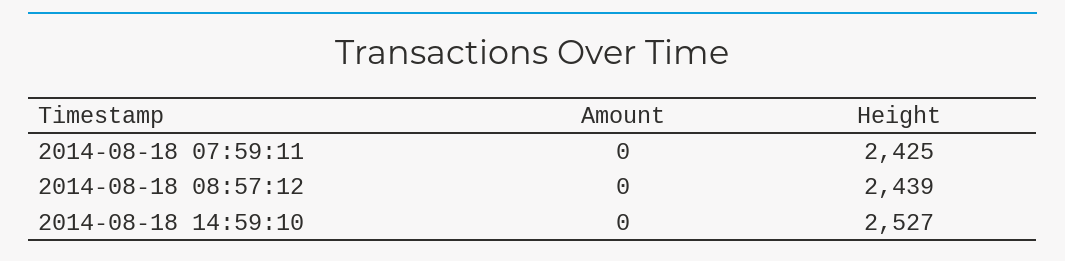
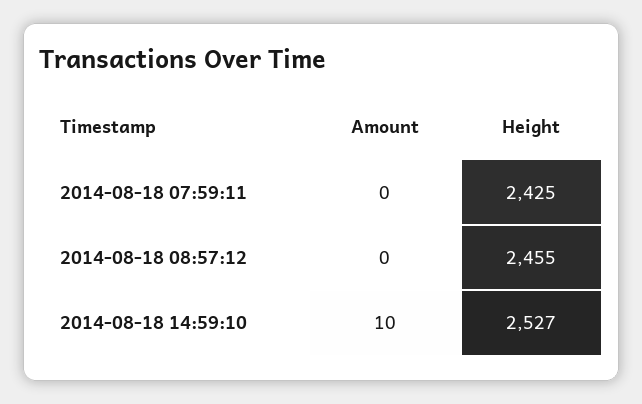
Height, 2014-08-18 08:57:12: 2439 -> 2455
Amount, 2014-08-18 14:59:10: 0 -> 10

